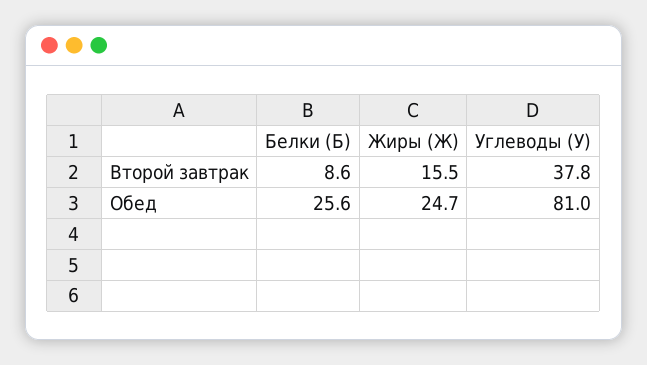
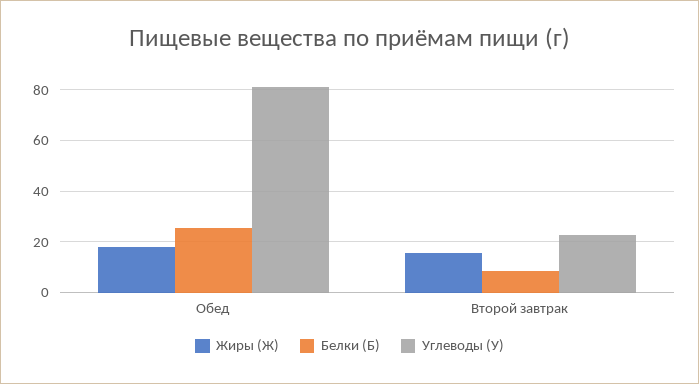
Углеводы (У), Второй завтрак: 37.8 -> 22.5
Жиры (Ж), Обед: 24.7 -> 17.5

